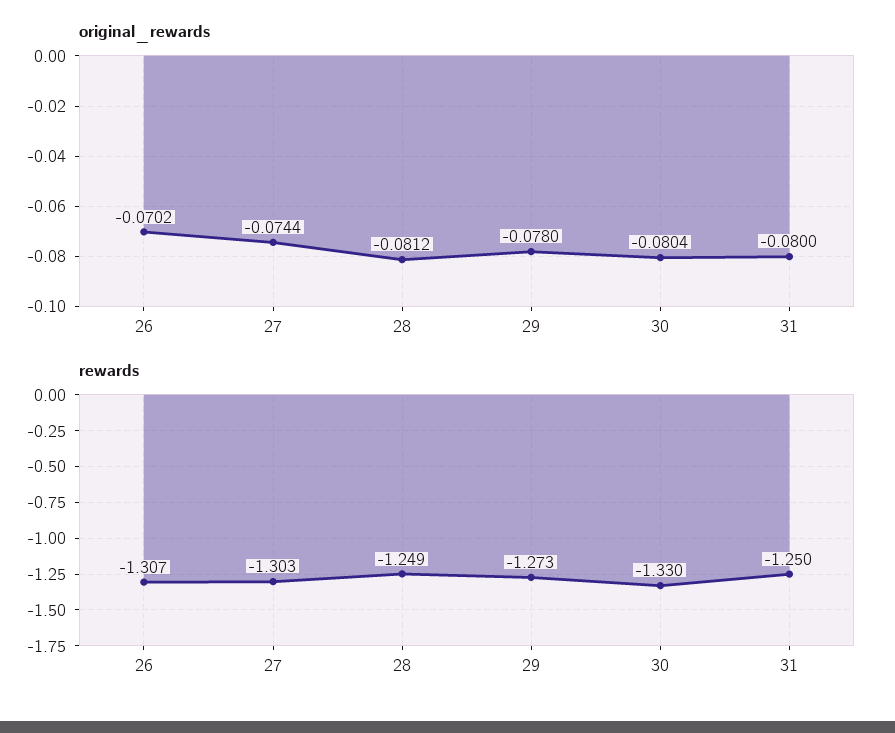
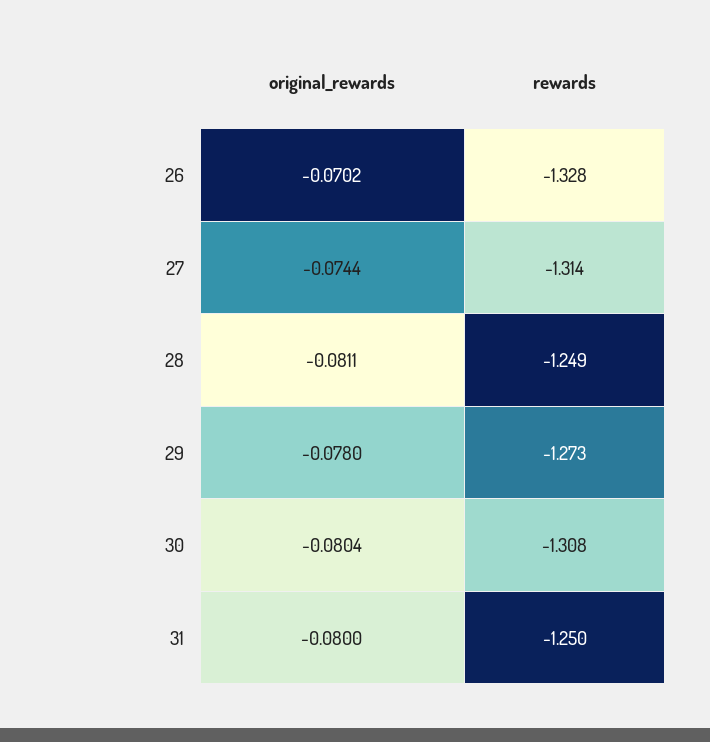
original_rewards, 28: -0.0812 -> -0.0811
rewards, 26: -1.307 -> -1.328
rewards, 27: -1.303 -> -1.314
rewards, 30: -1.33 -> -1.308

